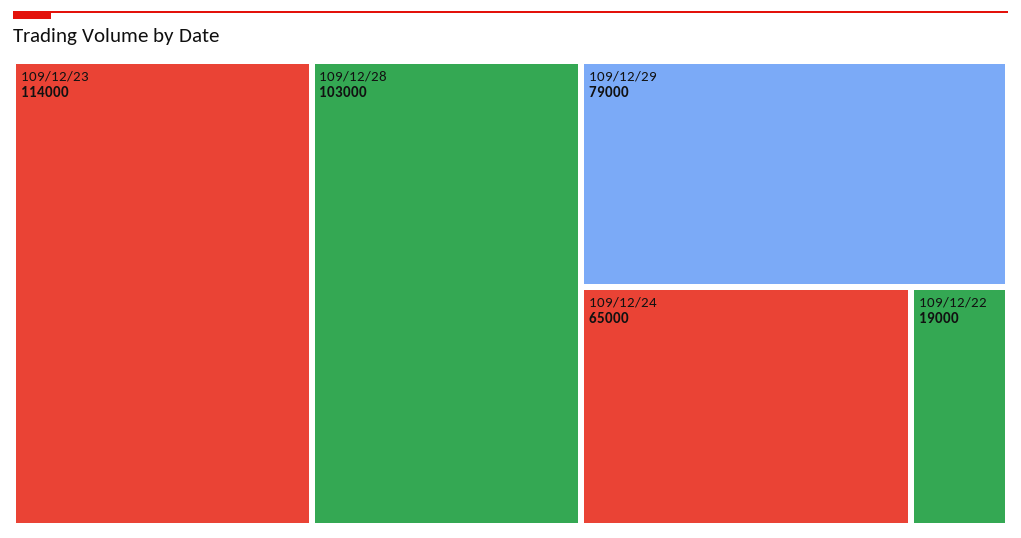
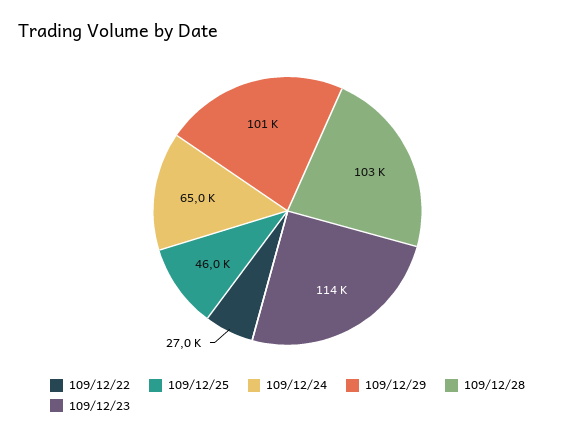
109/12/29: 79000 -> 101000
109/12/22: 19000 -> 27000
109/12/25: none -> 46000

